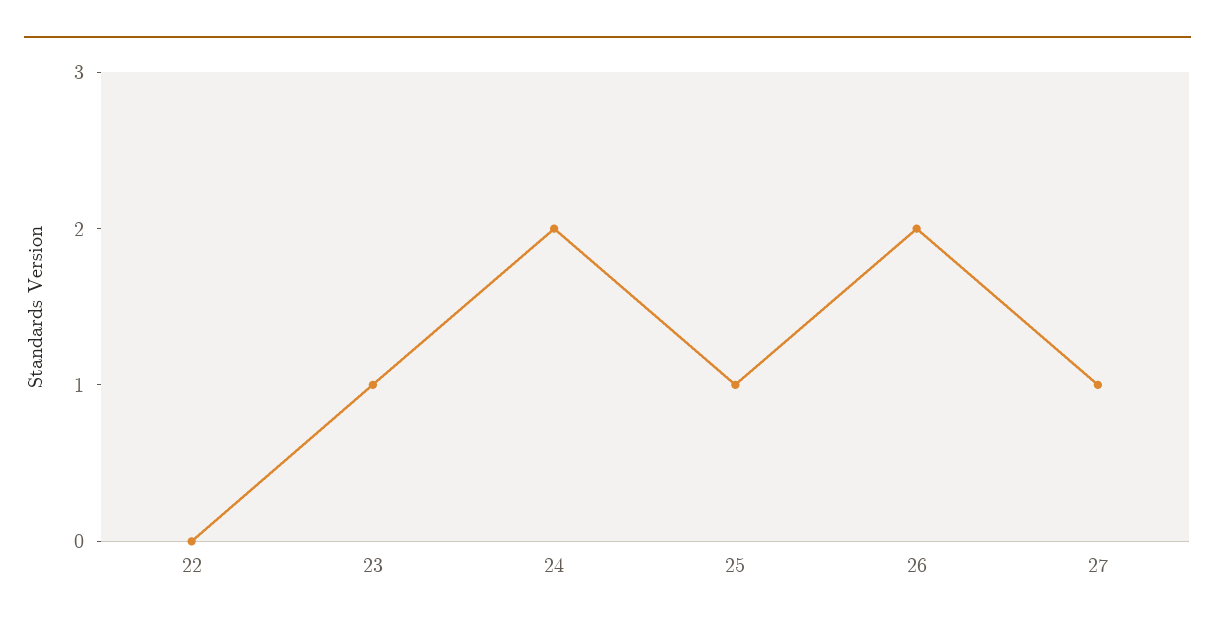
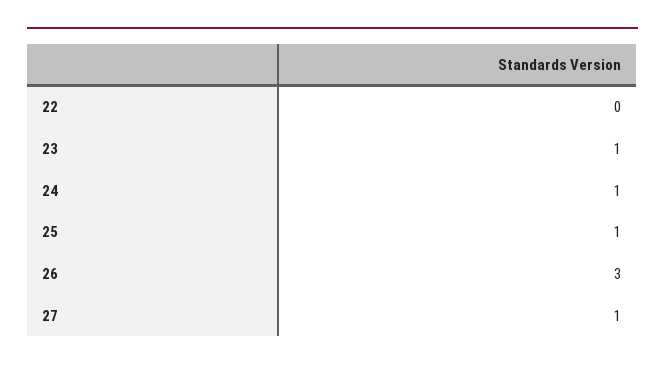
24: 2 -> 1
26: 2 -> 3

